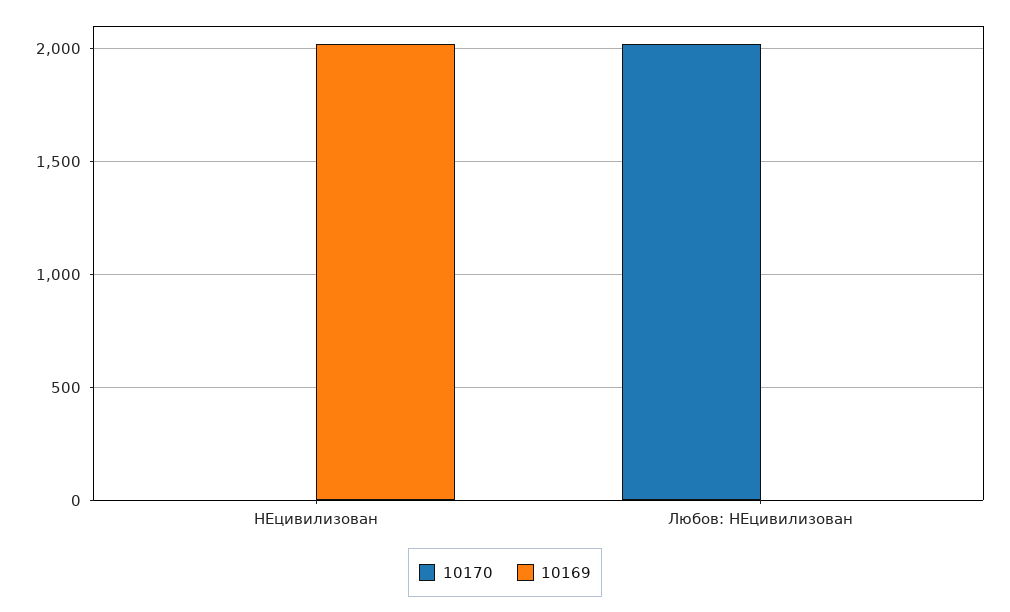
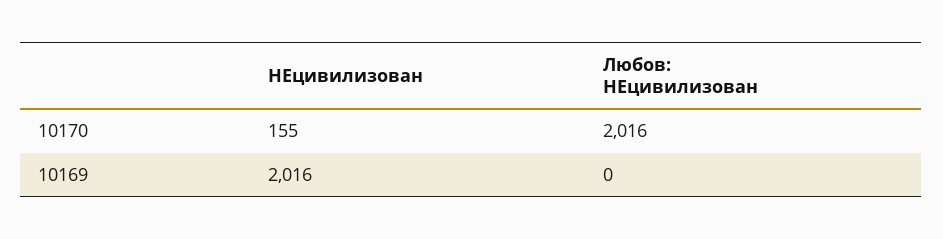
10170, НЕцивилизован: 0 -> 155

